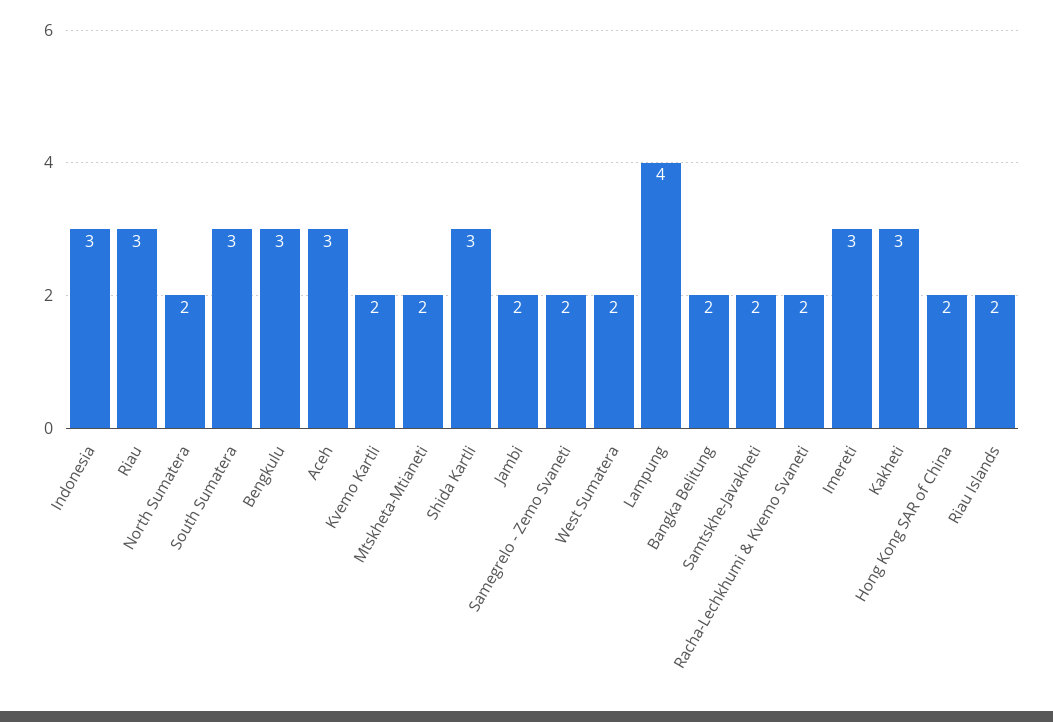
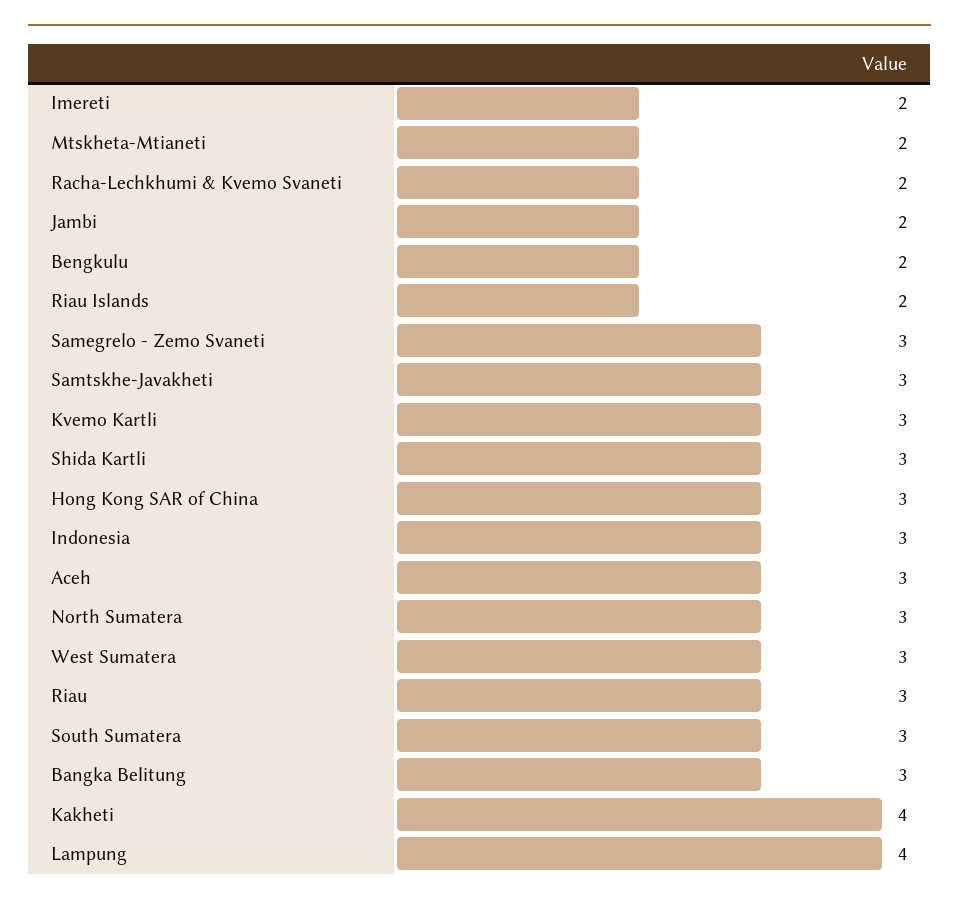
North Sumatera: 2 -> 3
Bengkulu: 3 -> 2
Kvemo Kartli: 2 -> 3
Samegrelo - Zemo Svaneti: 2 -> 3
West Sumatera: 2 -> 3
Bangka Belitung: 2 -> 3
Samtskhe-Javakheti: 2 -> 3
Imereti: 3 -> 2
Kakheti: 3 -> 4
Hong Kong SAR of China: 2 -> 3

